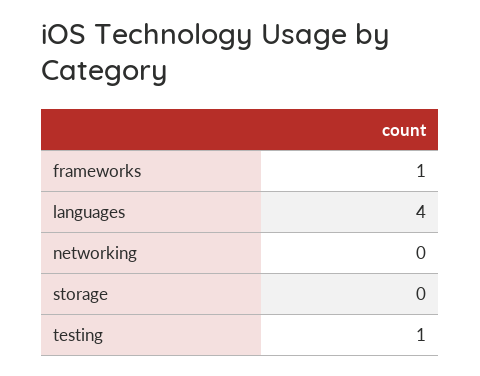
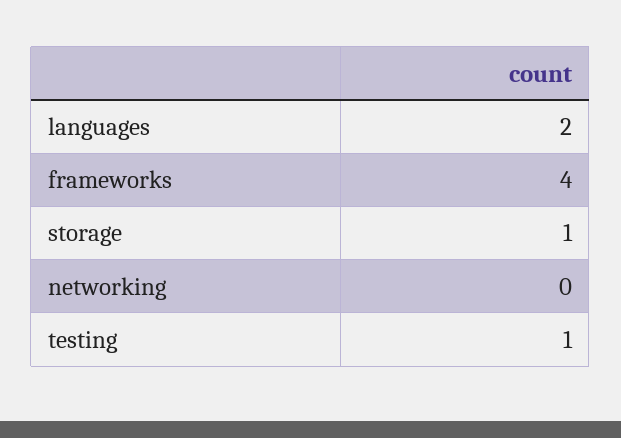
frameworks: 1 -> 4
languages: 4 -> 2
storage: 0 -> 1

